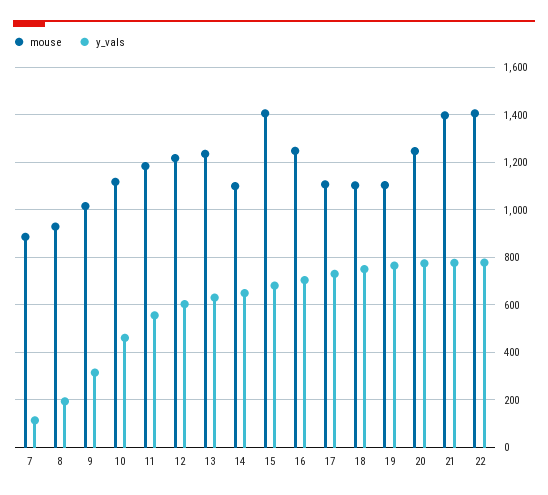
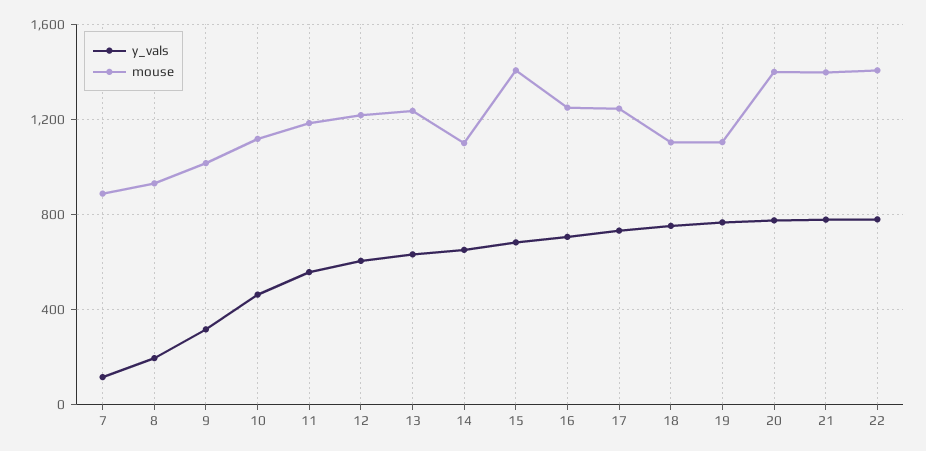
mouse, 17: 1100 -> 1250
mouse, 20: 1250 -> 1400

